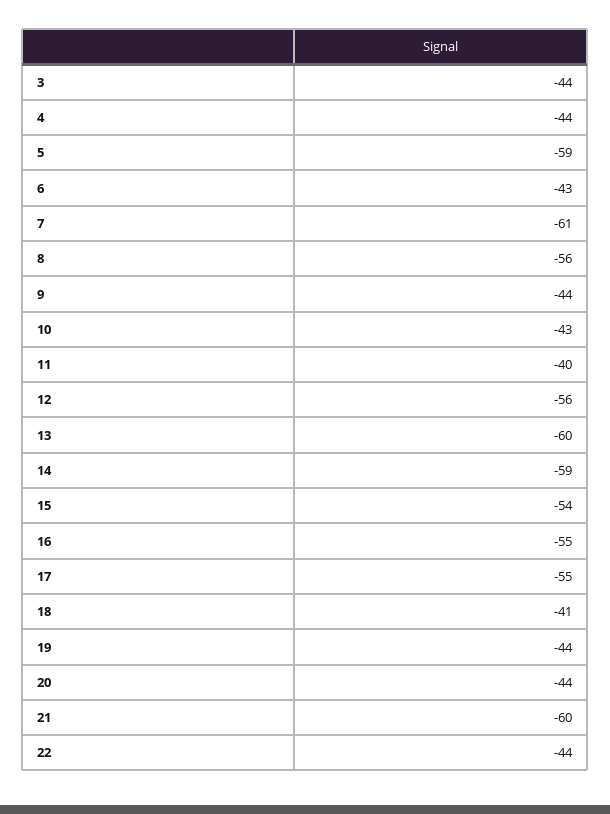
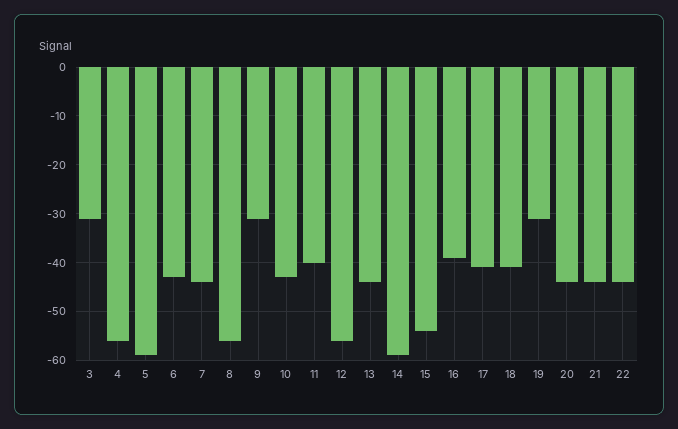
3: -44 -> -30
4: -44 -> -55
7: -61 -> -45
9: -44 -> -30
13: -60 -> -45
16: -55 -> -40
17: -55 -> -40
19: -44 -> -30
21: -60 -> -45

